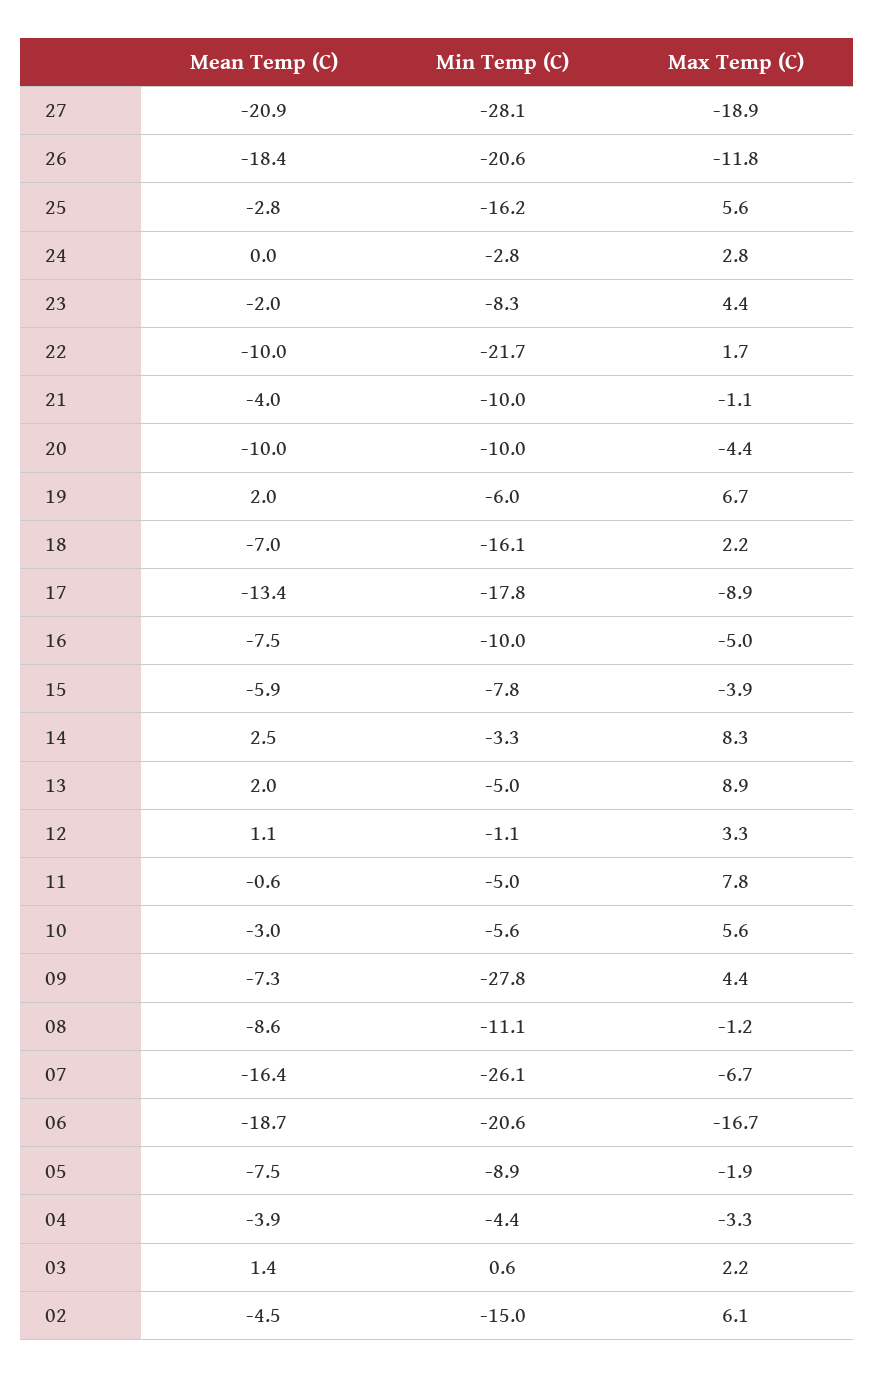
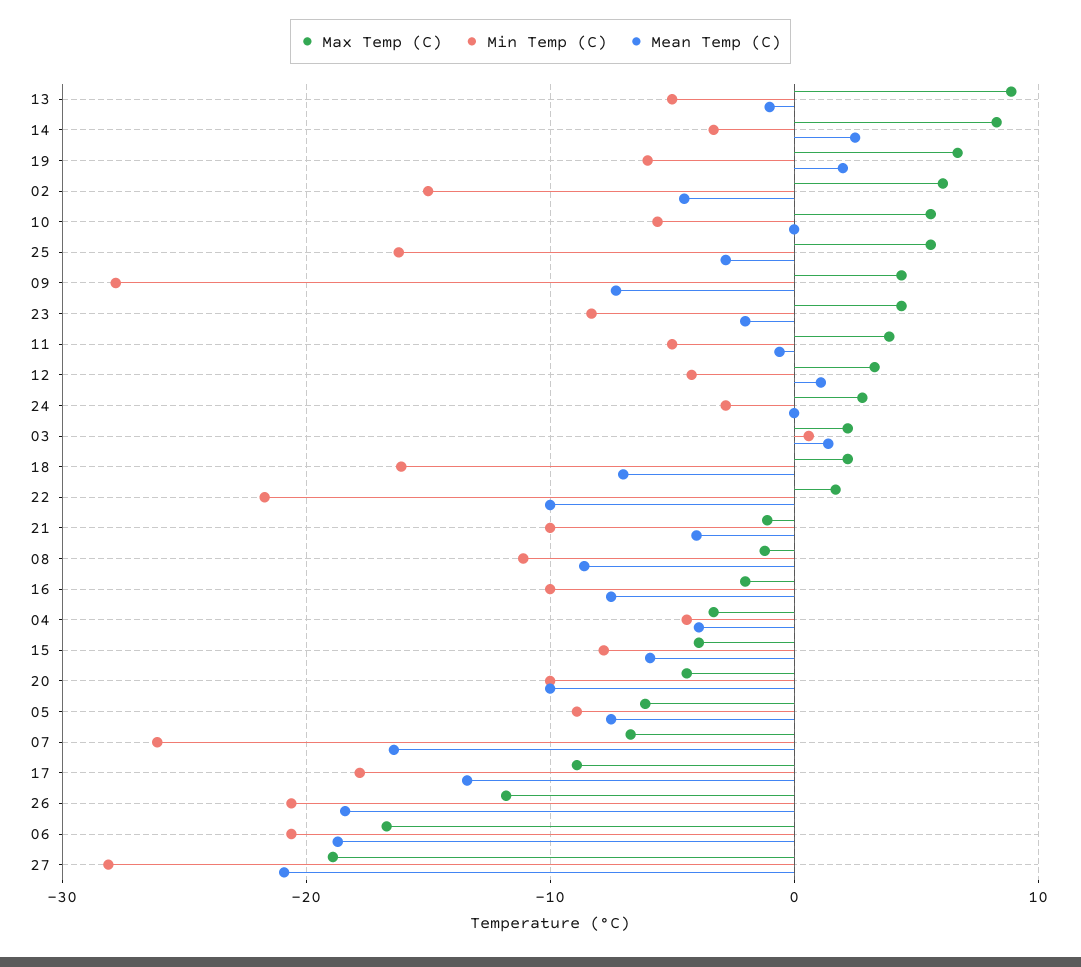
Max Temp (C), 16: -5 -> -2
Mean Temp (C), 13: 2 -> -1
Min Temp (C), 12: -1.1 -> -4
Max Temp (C), 11: 7.8 -> 4
Mean Temp (C), 10: -3 -> 0
Max Temp (C), 05: -1.9 -> -6

